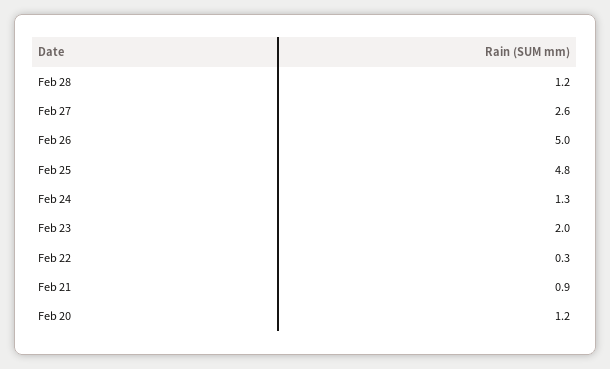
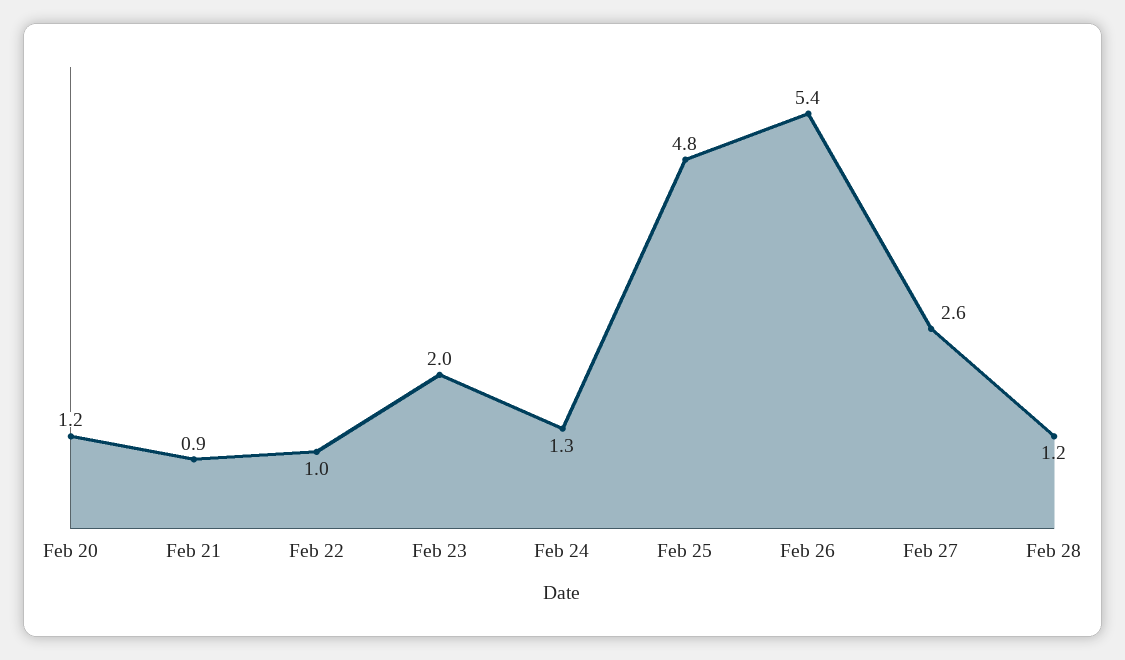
Feb 26: 5 -> 5.4
Feb 22: 0.3 -> 1

